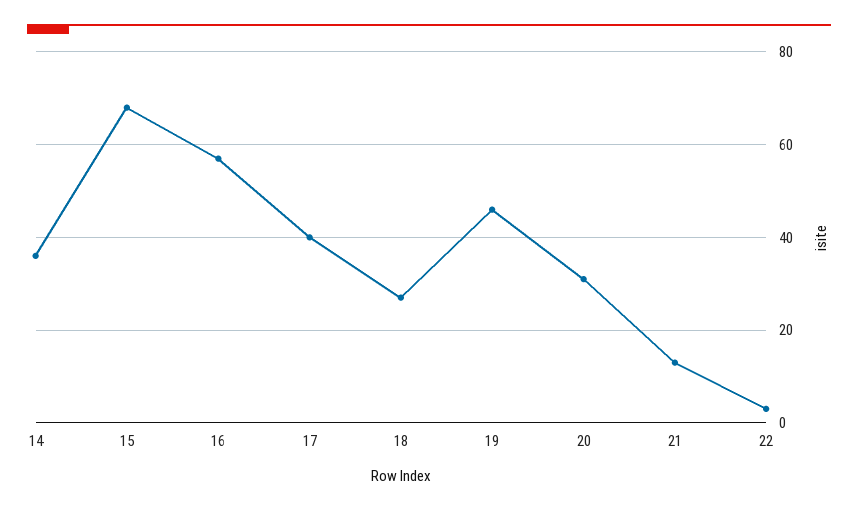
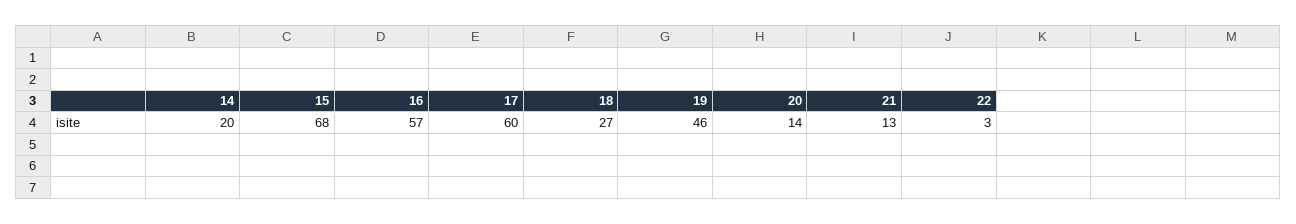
14: 35 -> 20
17: 40 -> 60
20: 30 -> 14

